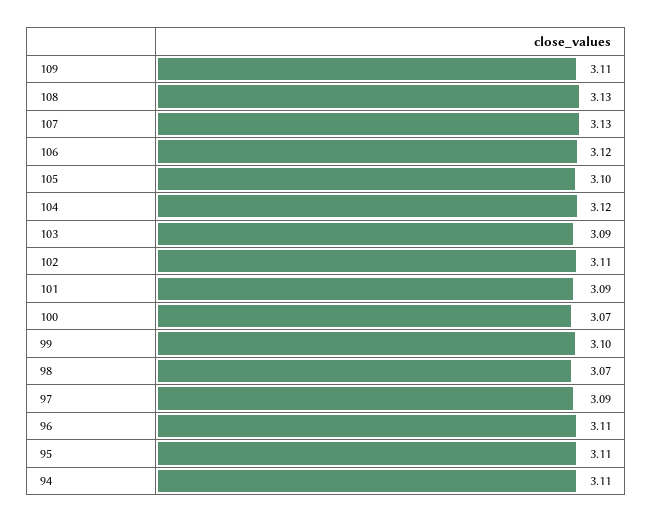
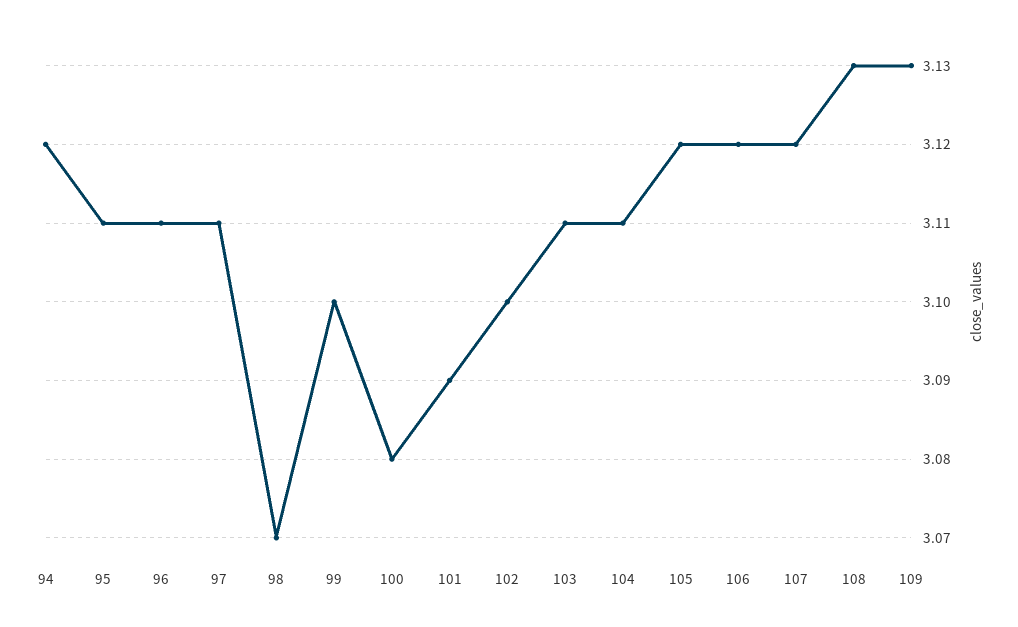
109: 3.11 -> 3.13
107: 3.13 -> 3.12
105: 3.1 -> 3.12
104: 3.12 -> 3.11
103: 3.09 -> 3.11
102: 3.11 -> 3.1
100: 3.07 -> 3.08
97: 3.09 -> 3.11
94: 3.11 -> 3.12

